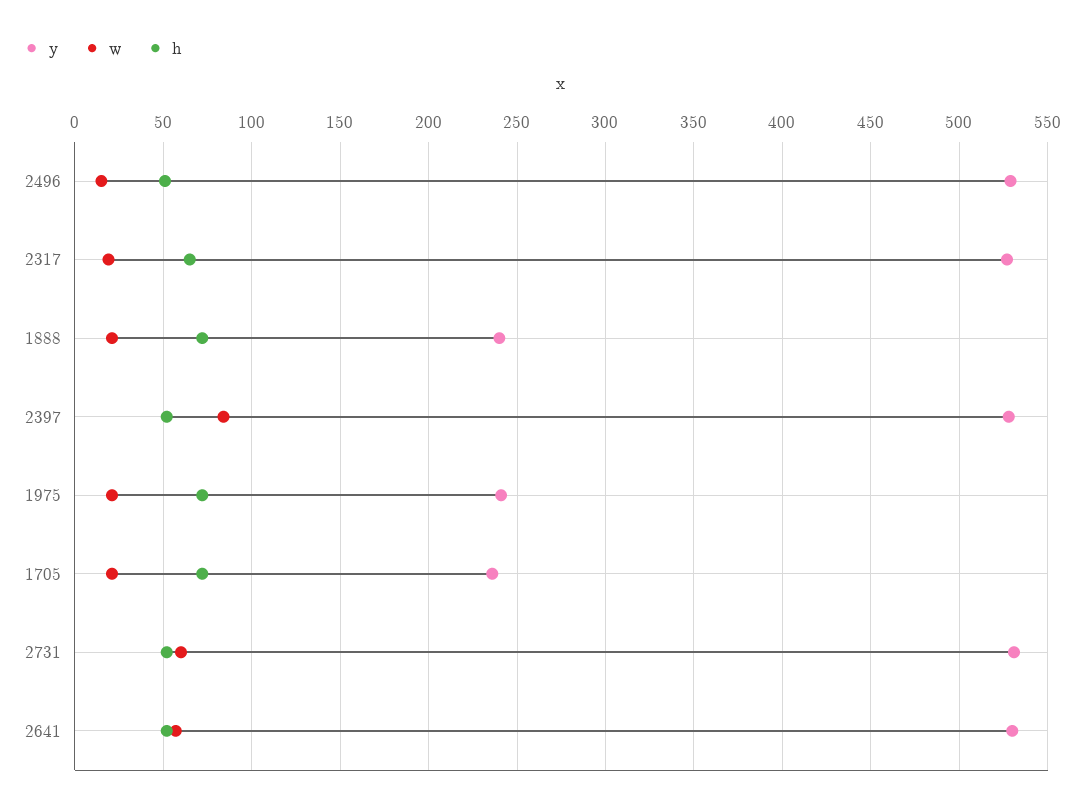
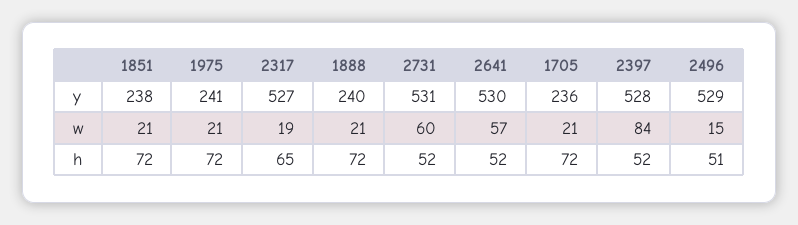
y, 1851: none -> 238
w, 1851: none -> 21
h, 1851: none -> 72

